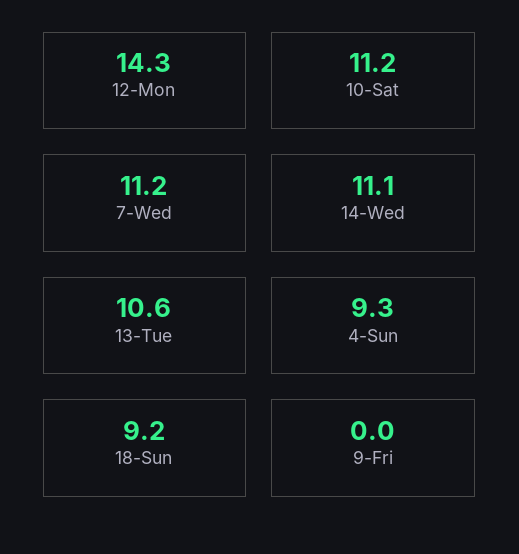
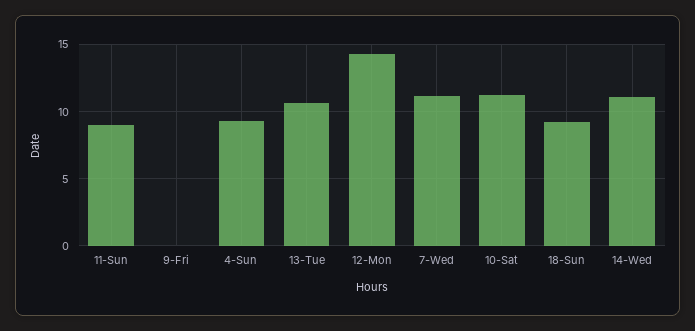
11-Sun: none -> 9

